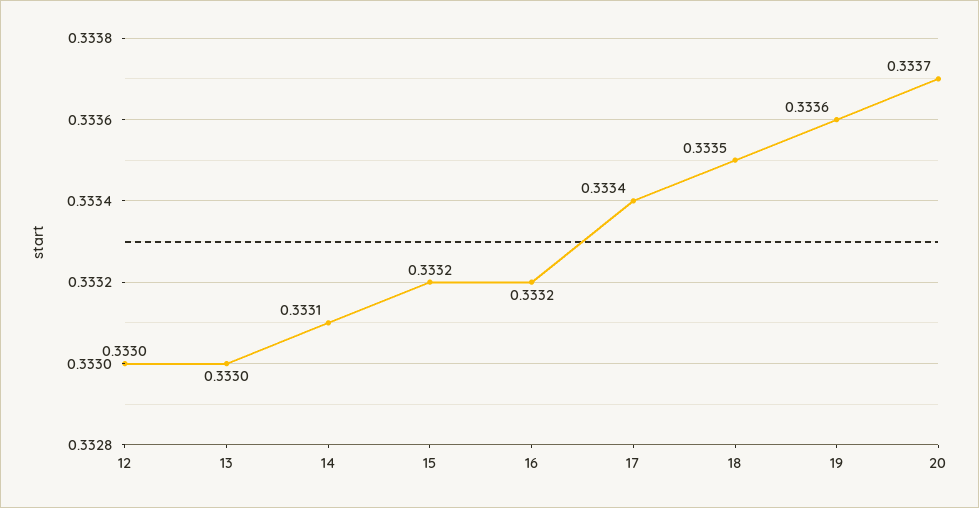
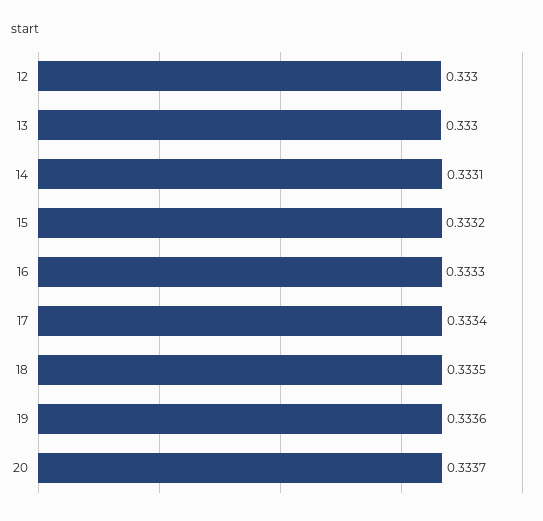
16: 0.3332 -> 0.3333

